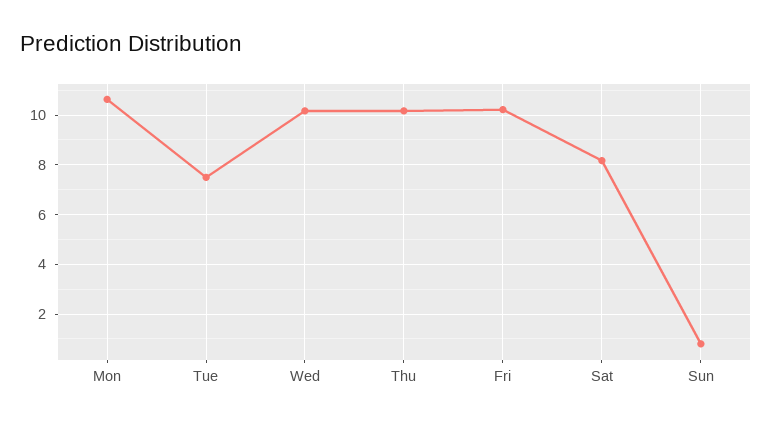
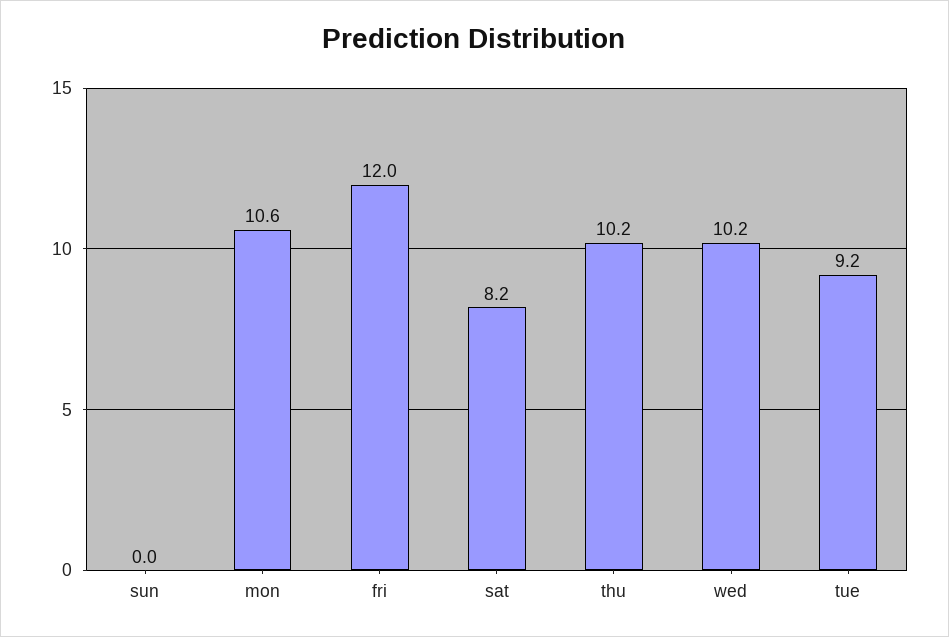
Tue: 7.5 -> 9.2
Fri: 10.25 -> 12
Sun: 0.75 -> 0

